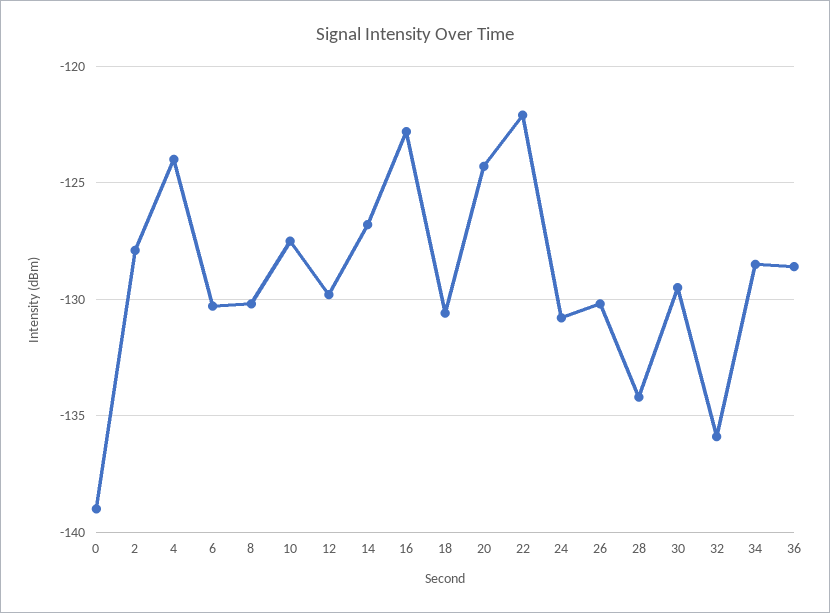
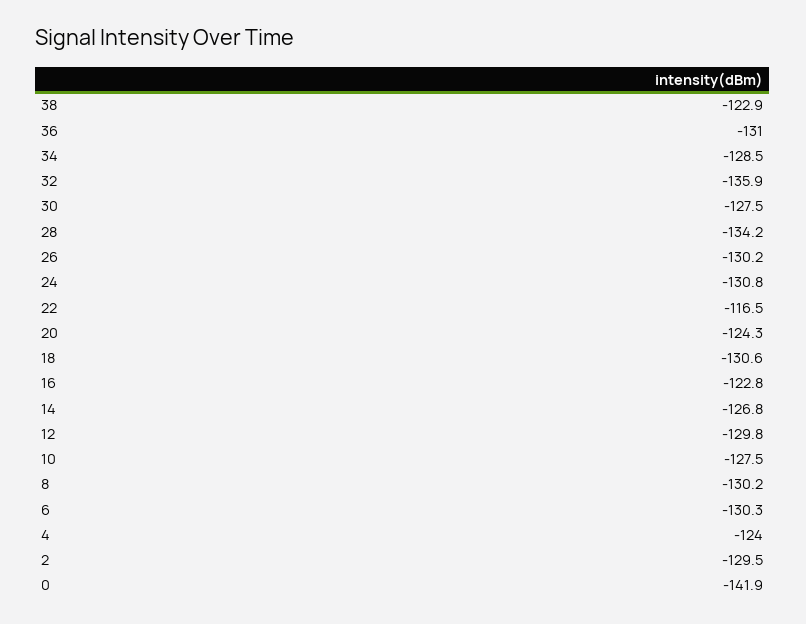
0: -139 -> -141.9
2: -128 -> -129.5
22: -122 -> -116.5
30: -129.5 -> -127.5
36: -128.5 -> -131
38: none -> -122.9

